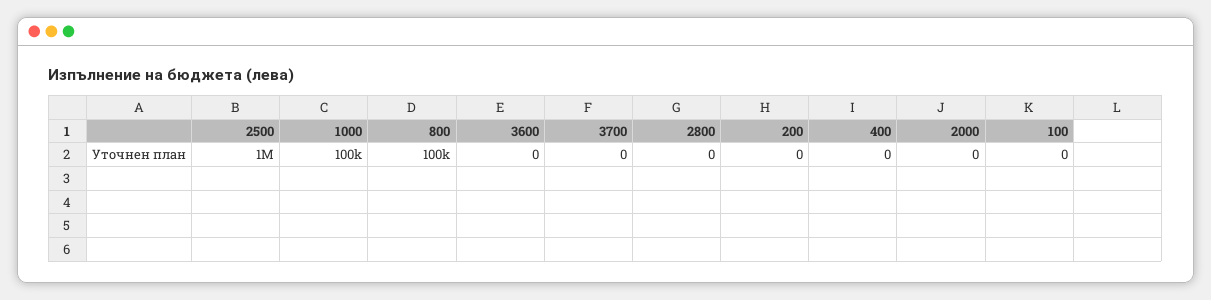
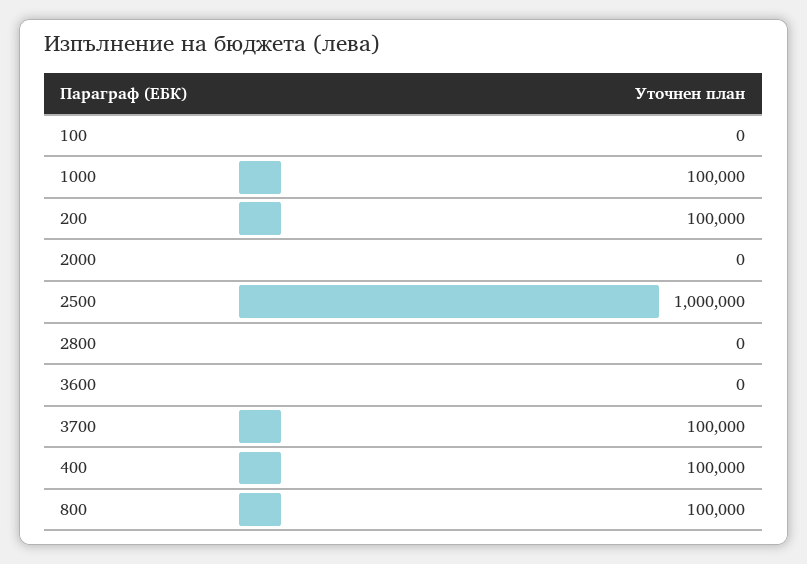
3700: 0 -> 100000
200: 0 -> 100000
400: 0 -> 100000

